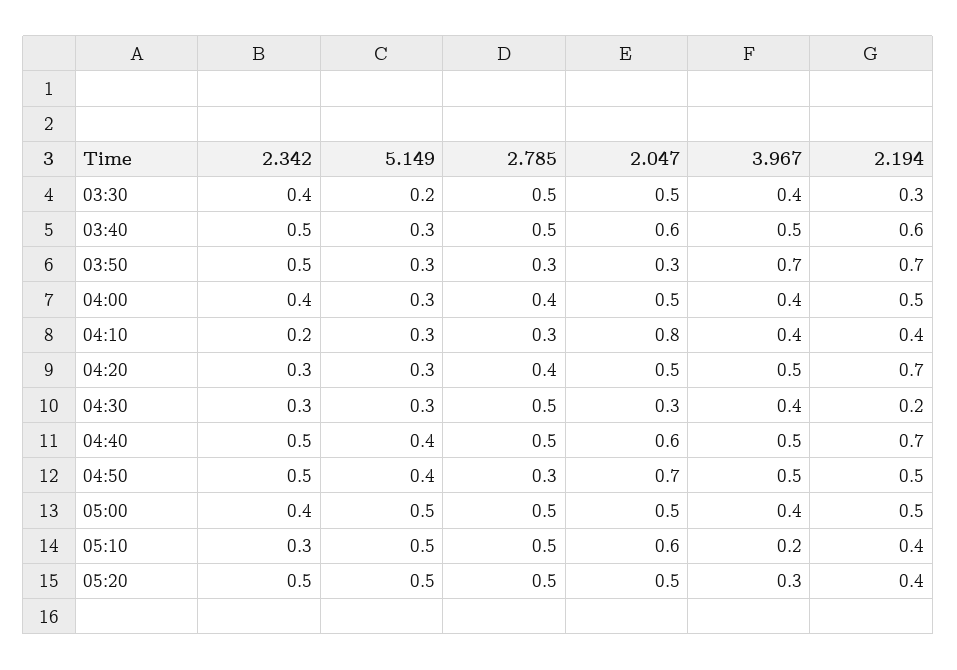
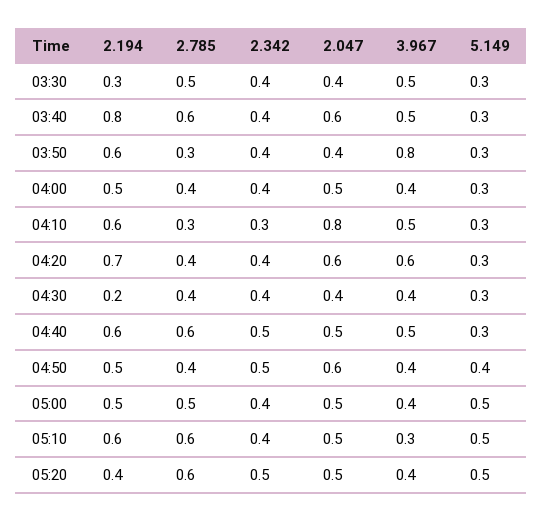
5.149, 03:30: 0.2 -> 0.3
2.047, 03:30: 0.5 -> 0.4
3.967, 03:30: 0.4 -> 0.5
2.342, 03:40: 0.5 -> 0.4
2.785, 03:40: 0.5 -> 0.6
2.194, 03:40: 0.6 -> 0.8
2.342, 03:50: 0.5 -> 0.4
2.047, 03:50: 0.3 -> 0.4
3.967, 03:50: 0.7 -> 0.8
2.194, 03:50: 0.7 -> 0.6
2.342, 04:10: 0.2 -> 0.3
3.967, 04:10: 0.4 -> 0.5
2.194, 04:10: 0.4 -> 0.6
2.342, 04:20: 0.3 -> 0.4
2.047, 04:20: 0.5 -> 0.6
3.967, 04:20: 0.5 -> 0.6
2.342, 04:30: 0.3 -> 0.4
2.785, 04:30: 0.5 -> 0.4
2.047, 04:30: 0.3 -> 0.4
5.149, 04:40: 0.4 -> 0.3
2.785, 04:40: 0.5 -> 0.6
2.047, 04:40: 0.6 -> 0.5
2.194, 04:40: 0.7 -> 0.6
2.785, 04:50: 0.3 -> 0.4
2.047, 04:50: 0.7 -> 0.6
3.967, 04:50: 0.5 -> 0.4
2.342, 05:10: 0.3 -> 0.4
2.785, 05:10: 0.5 -> 0.6
2.047, 05:10: 0.6 -> 0.5
3.967, 05:10: 0.2 -> 0.3
2.194, 05:10: 0.4 -> 0.6
2.785, 05:20: 0.5 -> 0.6
3.967, 05:20: 0.3 -> 0.4

